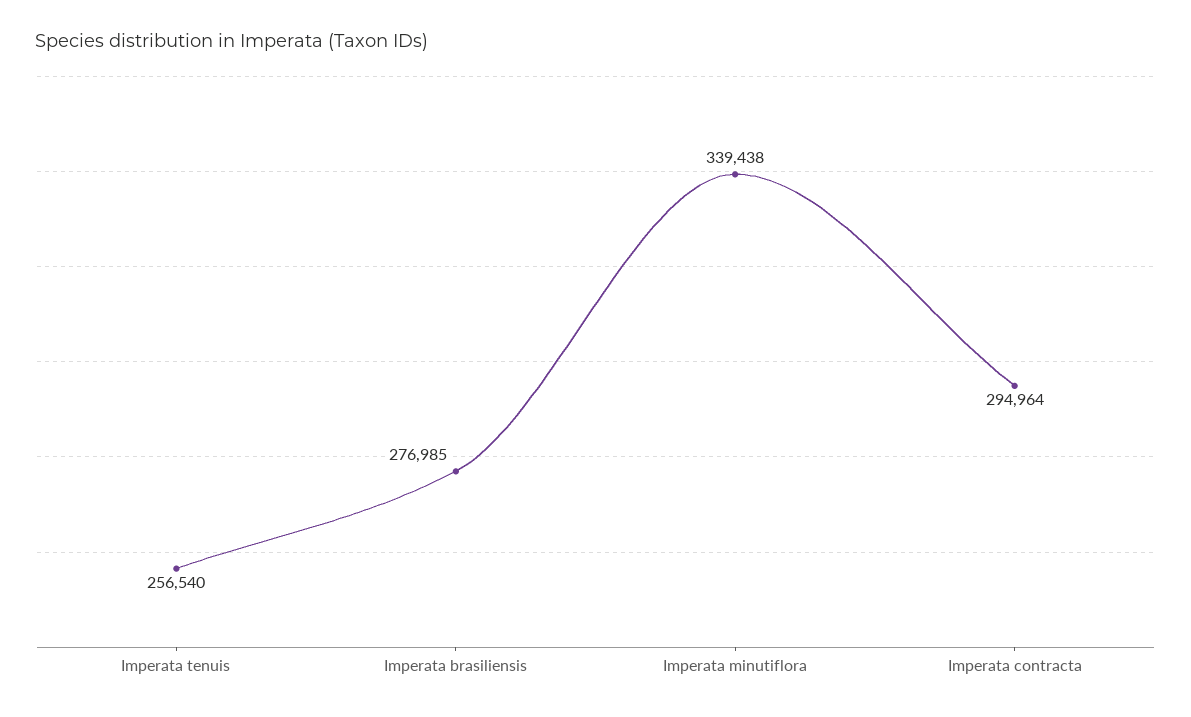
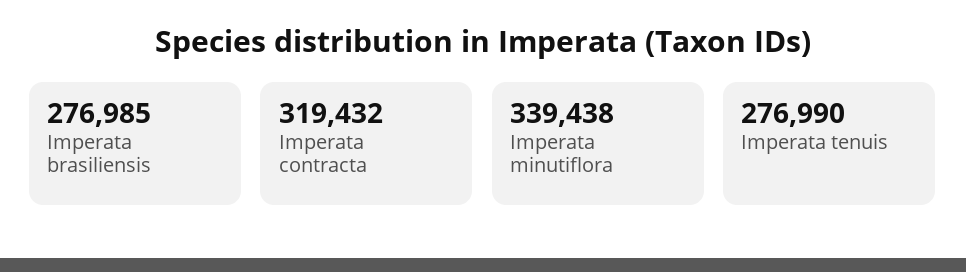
Imperata tenuis: 256540 -> 276990
Imperata contracta: 294964 -> 319432

